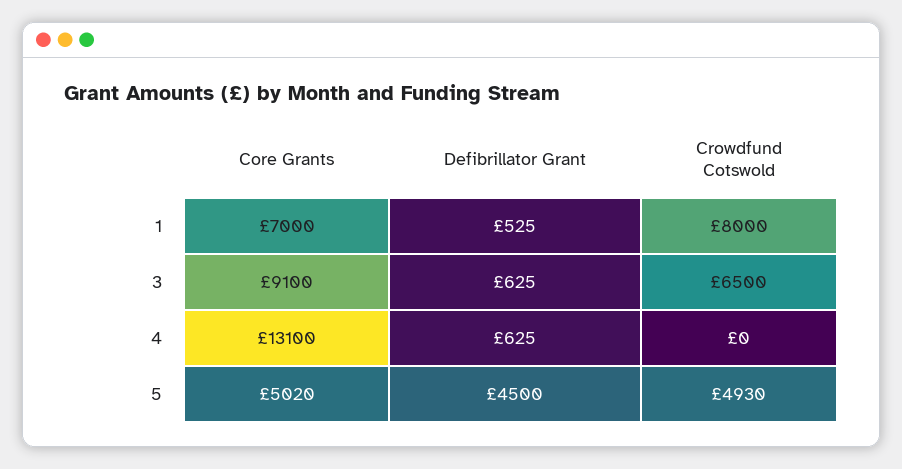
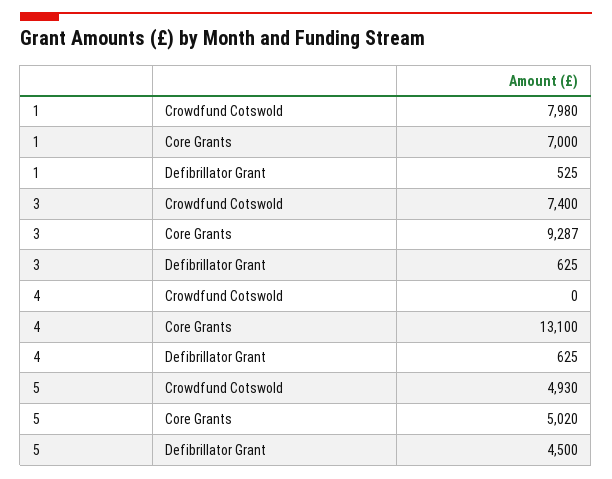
Crowdfund Cotswold, 1: 8000 -> 7980
Core Grants, 3: 9100 -> 9287
Crowdfund Cotswold, 3: 6500 -> 7400

